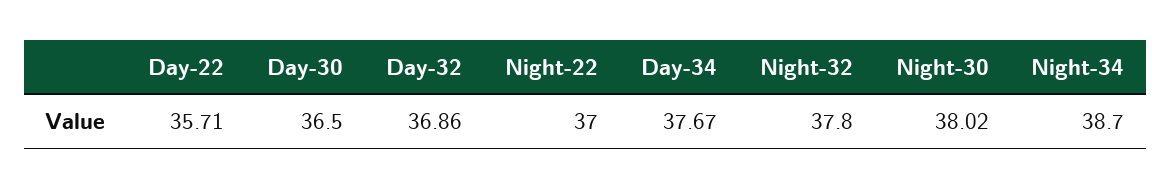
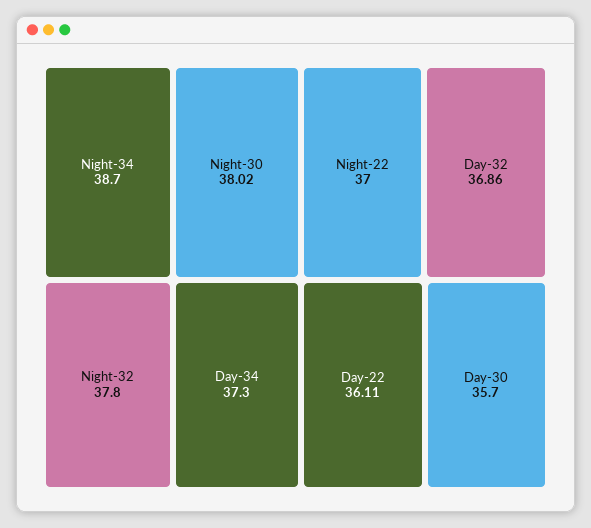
Day-22: 35.71 -> 36.11
Day-30: 36.5 -> 35.7
Day-34: 37.67 -> 37.3

